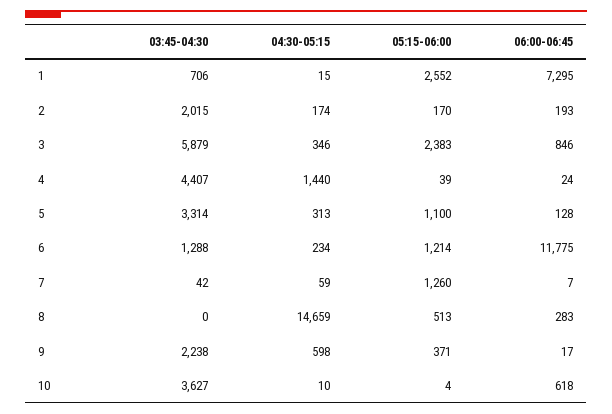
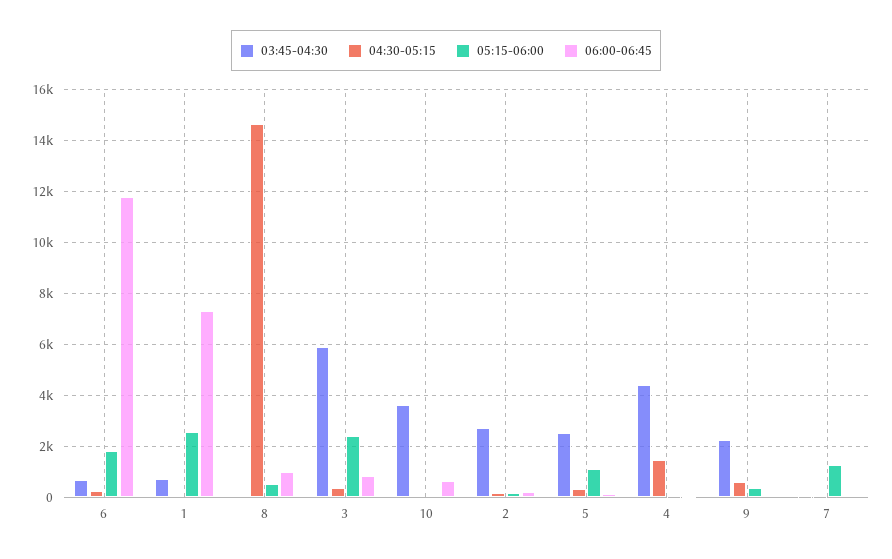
03:45-04:30, 2: 2015 -> 2750
03:45-04:30, 5: 3314 -> 2500
03:45-04:30, 6: 1288 -> 750
05:15-06:00, 6: 1214 -> 1750
06:00-06:45, 8: 283 -> 1000

